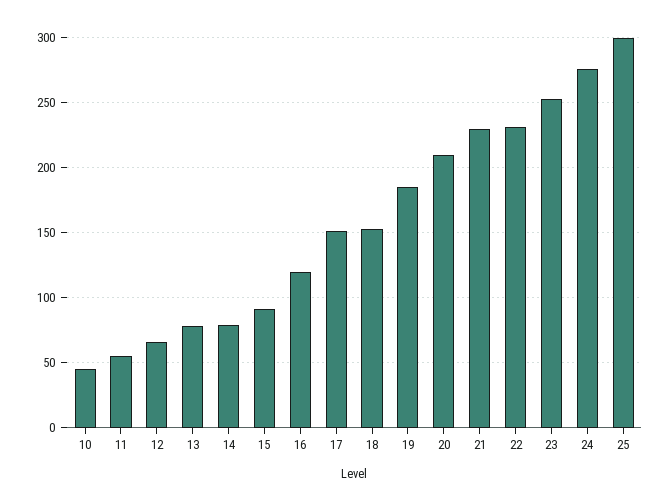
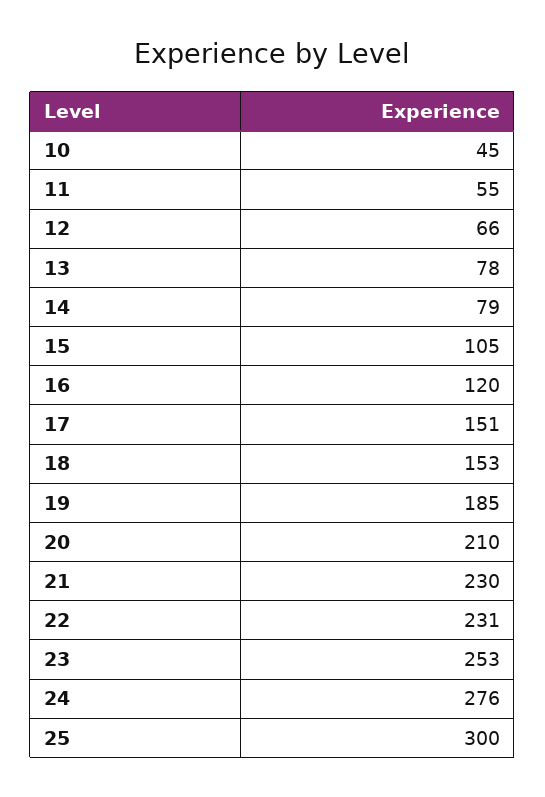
15: 90 -> 105

